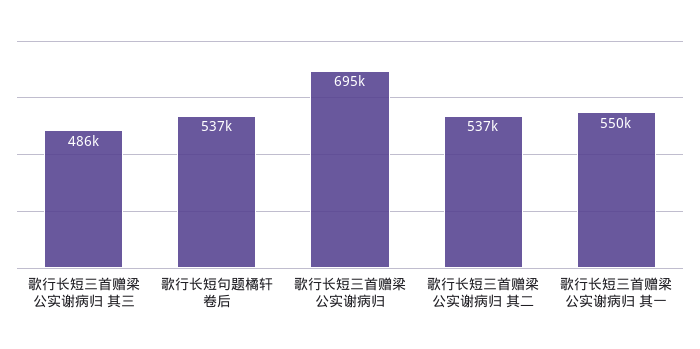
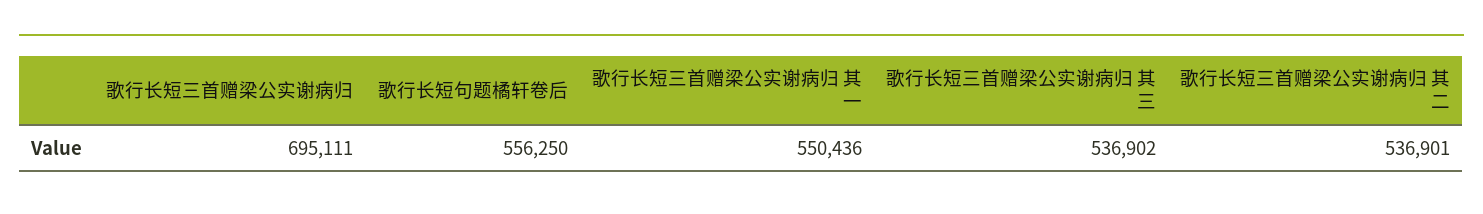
歌行长短三首赠梁公实谢病归 其三: 486000 -> 536902
歌行长短句题橘轩卷后: 537000 -> 556250

